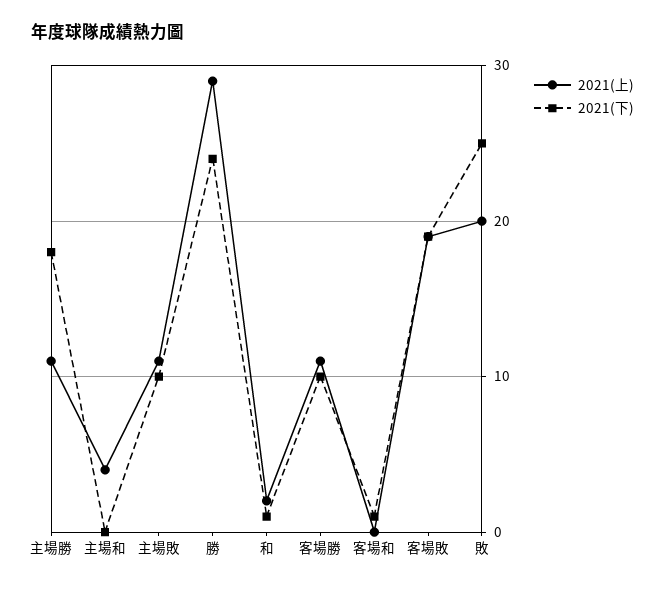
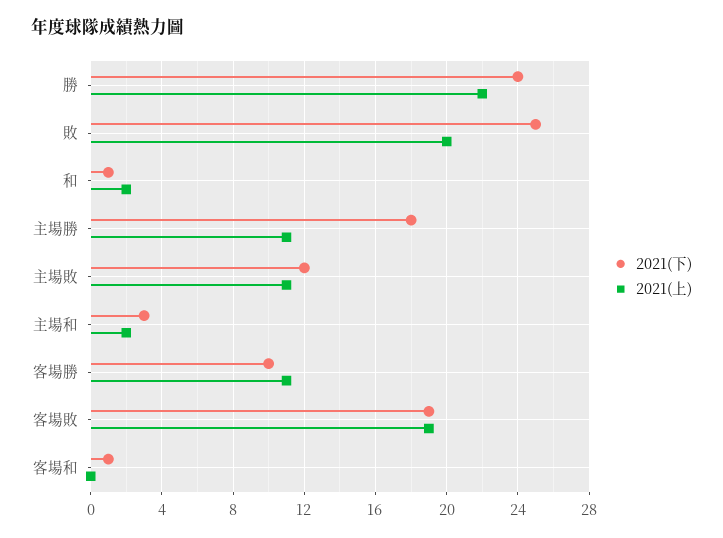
2021(上), 主場和: 4 -> 2
2021(下), 主場和: 0 -> 3
2021(下), 主場敗: 10 -> 12
2021(上), 勝: 29 -> 22

